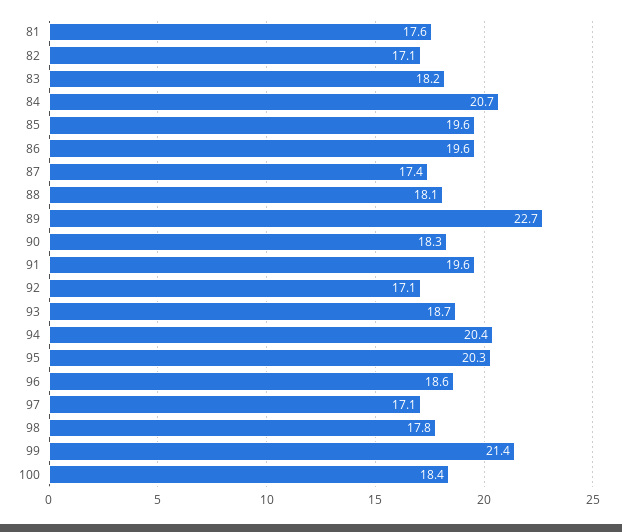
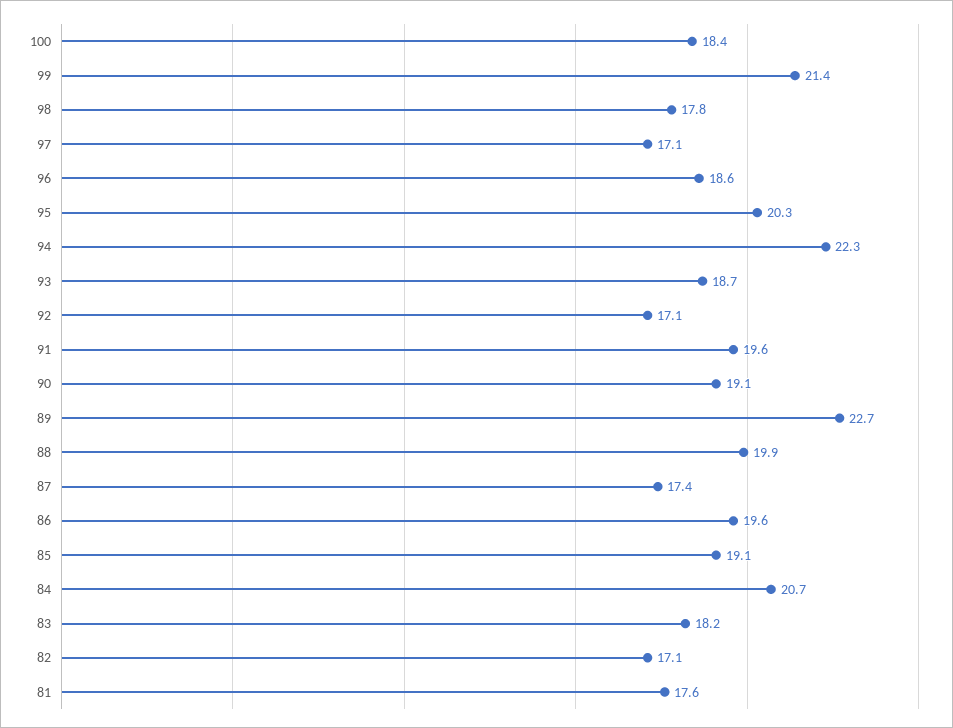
85: 19.6 -> 19.1
88: 18.1 -> 19.9
90: 18.3 -> 19.1
94: 20.4 -> 22.3

